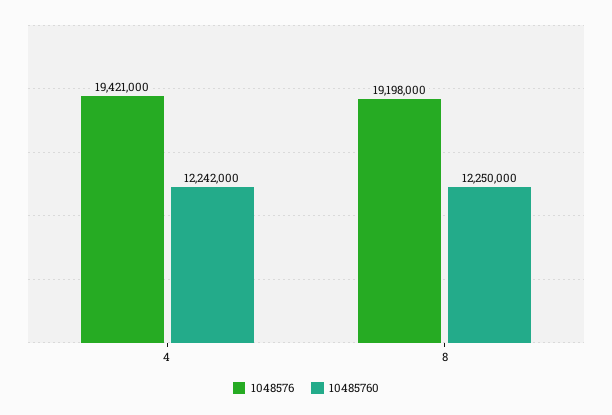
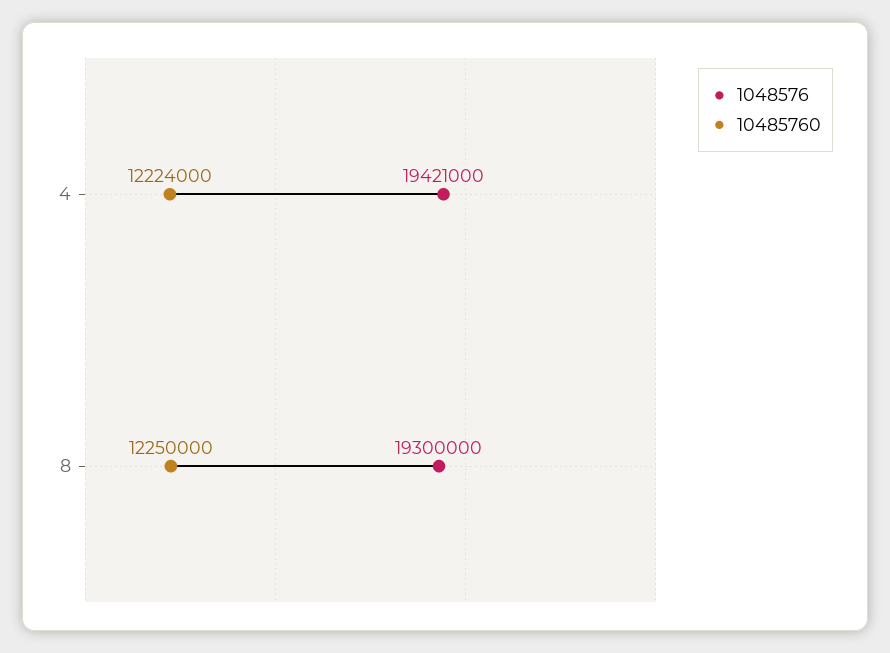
10485760, 4: 12242000 -> 12224000
1048576, 8: 19198000 -> 19300000

